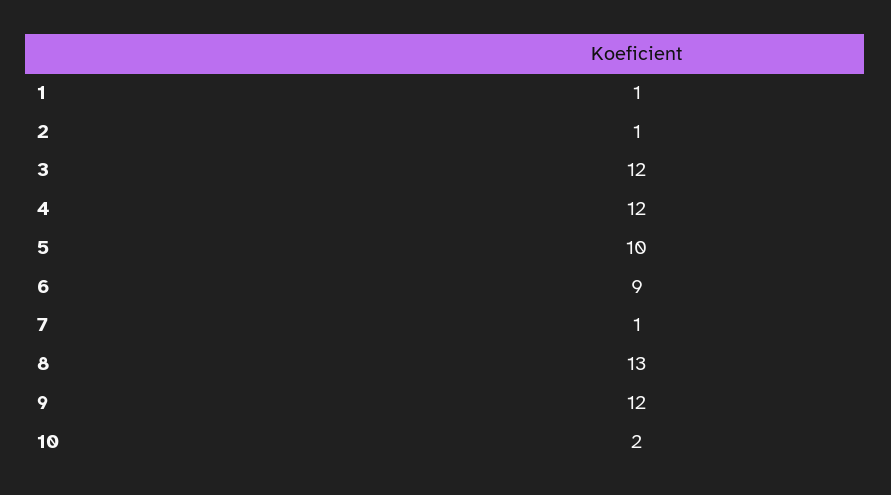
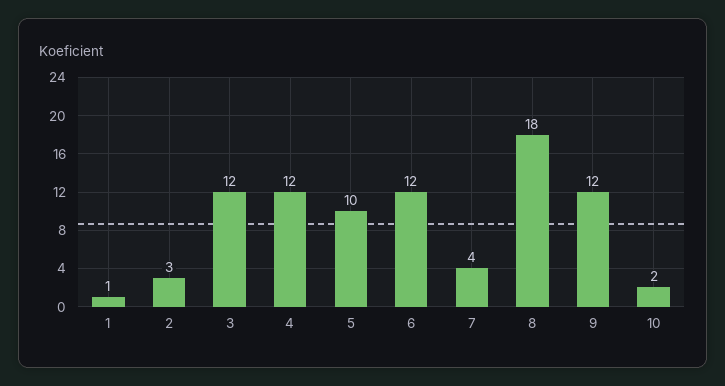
2: 1 -> 3
6: 9 -> 12
7: 1 -> 4
8: 13 -> 18

